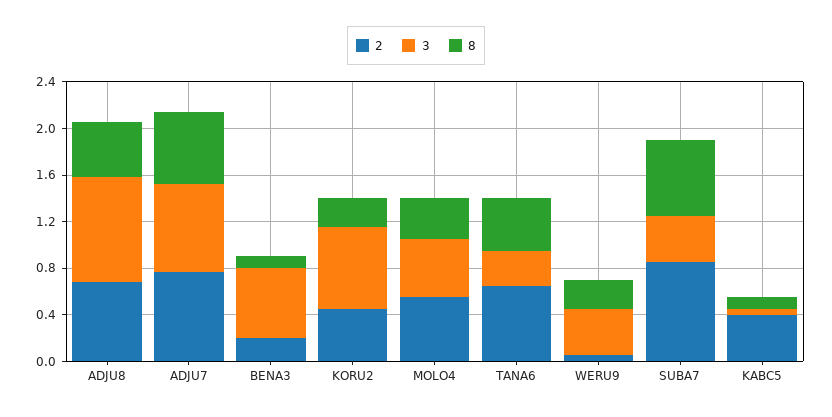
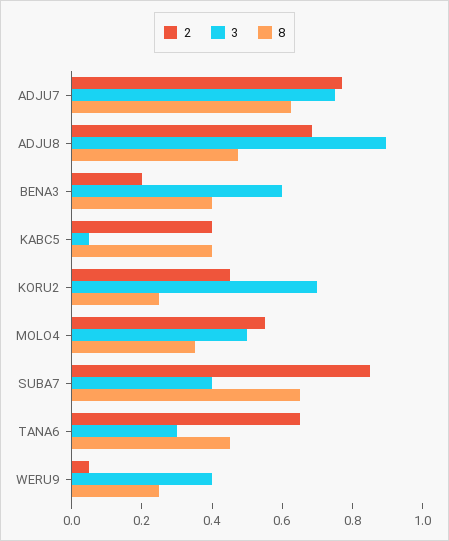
8, BENA3: 0.1 -> 0.4
8, KABC5: 0.1 -> 0.4

